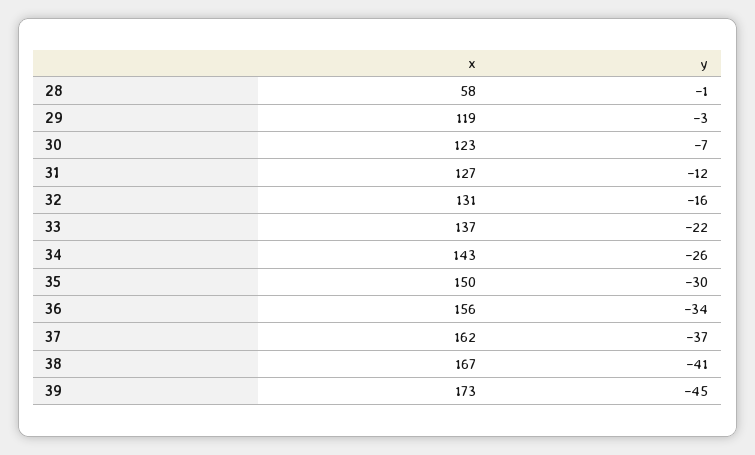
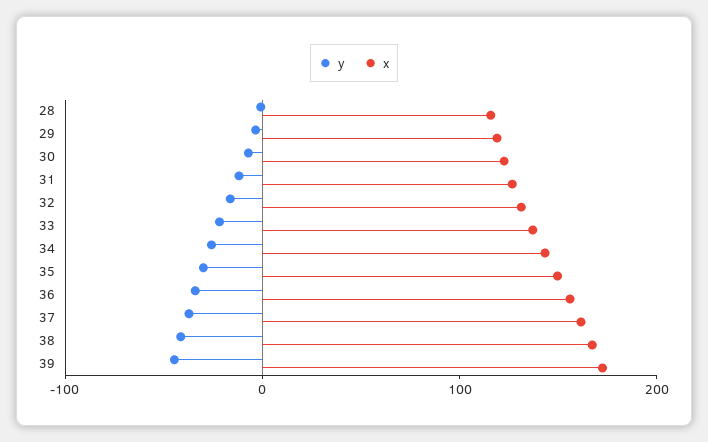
x, 28: 58 -> 120

